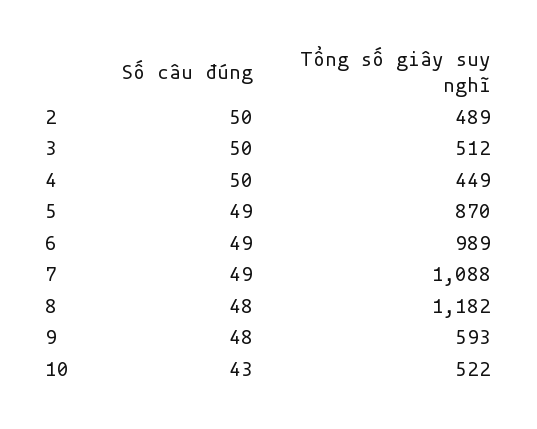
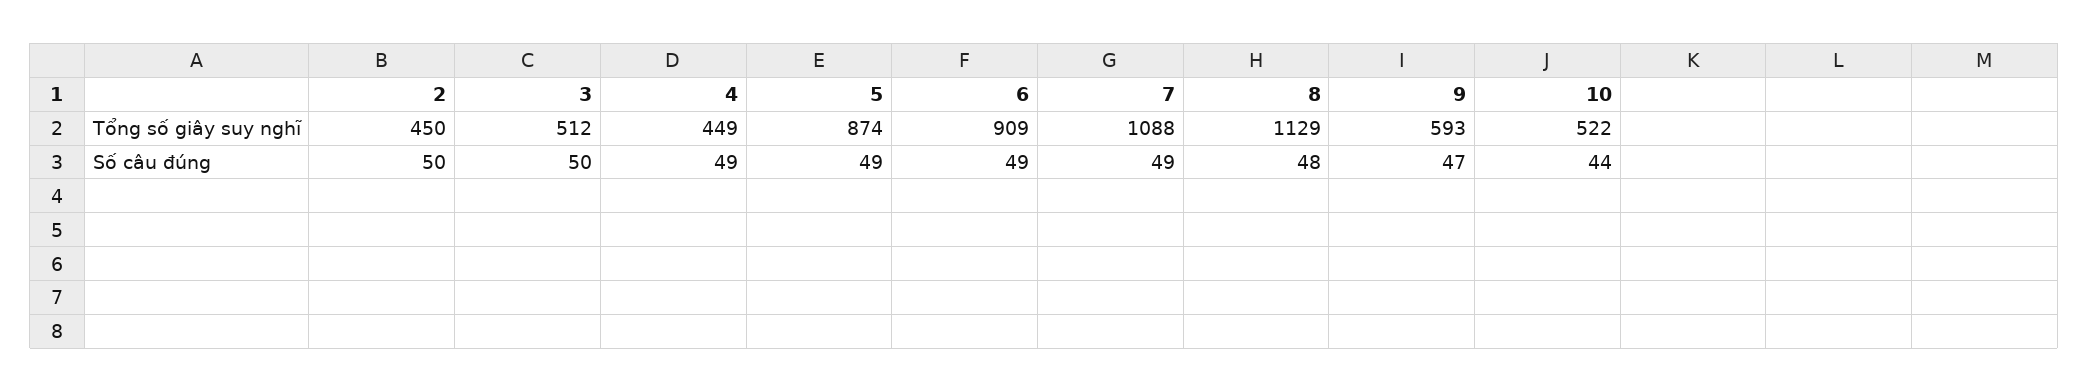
Tổng số giây suy nghĩ, 2: 489 -> 450
Số câu đúng, 4: 50 -> 49
Tổng số giây suy nghĩ, 5: 870 -> 874
Tổng số giây suy nghĩ, 6: 989 -> 909
Tổng số giây suy nghĩ, 8: 1182 -> 1129
Số câu đúng, 9: 48 -> 47
Số câu đúng, 10: 43 -> 44

